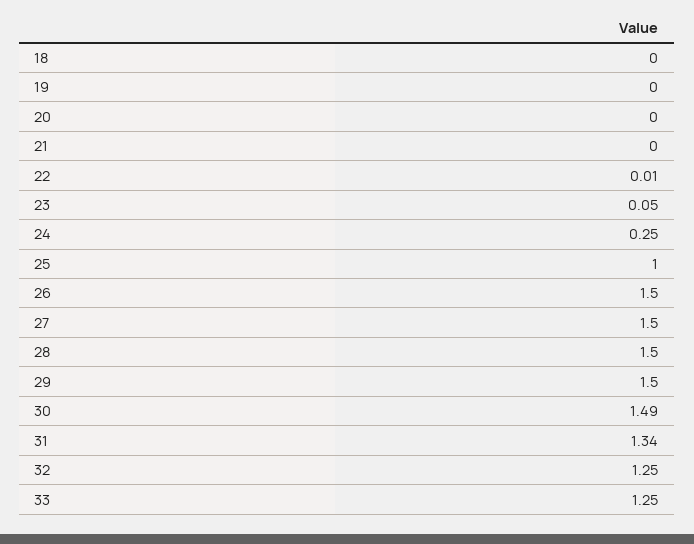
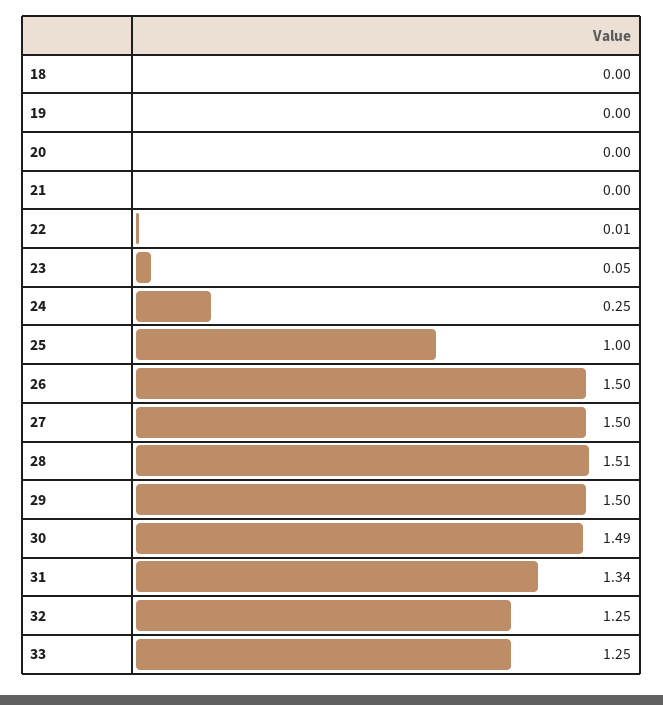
28: 1.5 -> 1.51

